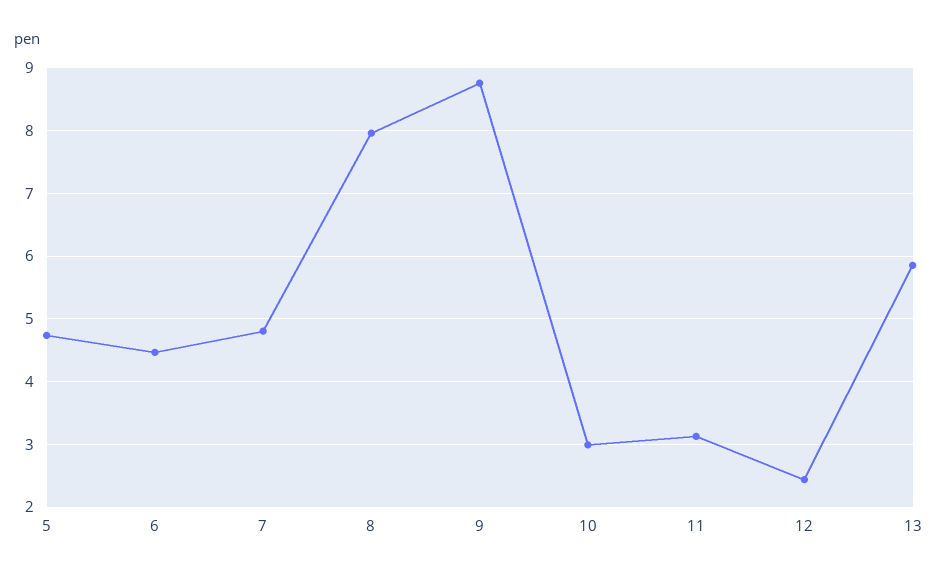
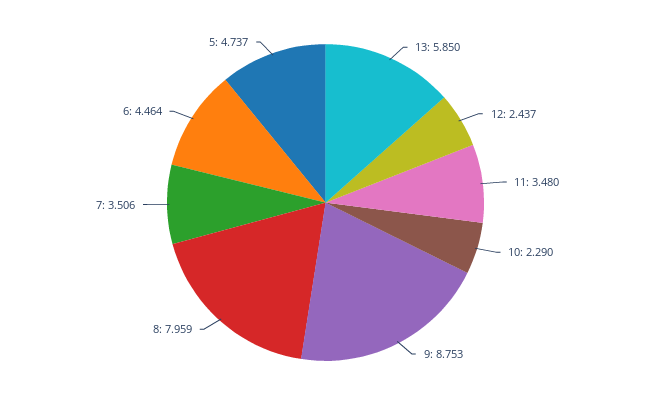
7: 4.8 -> 3.506
10: 3 -> 2.29
11: 3.1 -> 3.48

